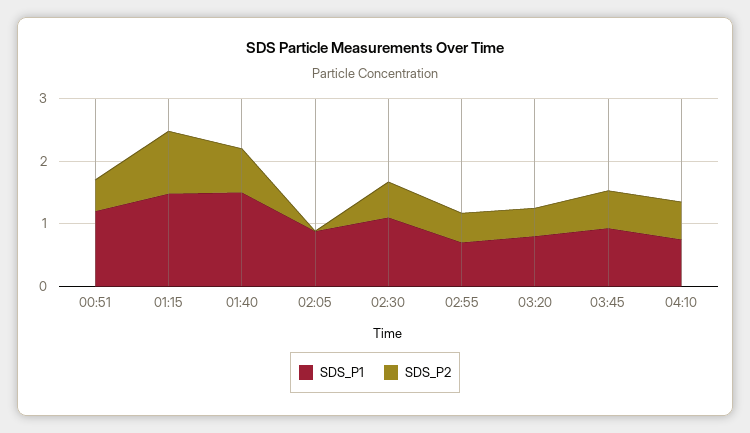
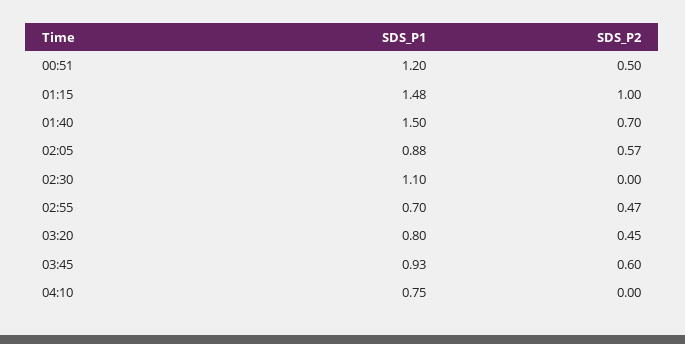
SDS_P2, 02:05: 0 -> 0.57
SDS_P2, 02:30: 0.6 -> 0
SDS_P2, 04:10: 0.6 -> 0

